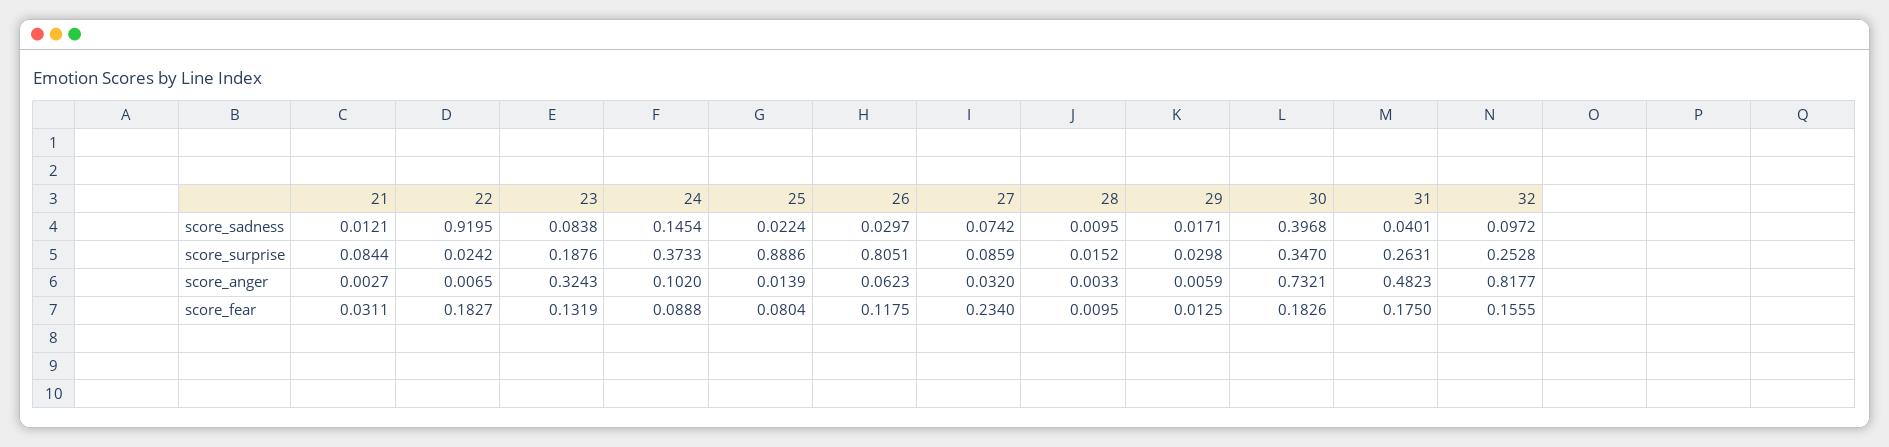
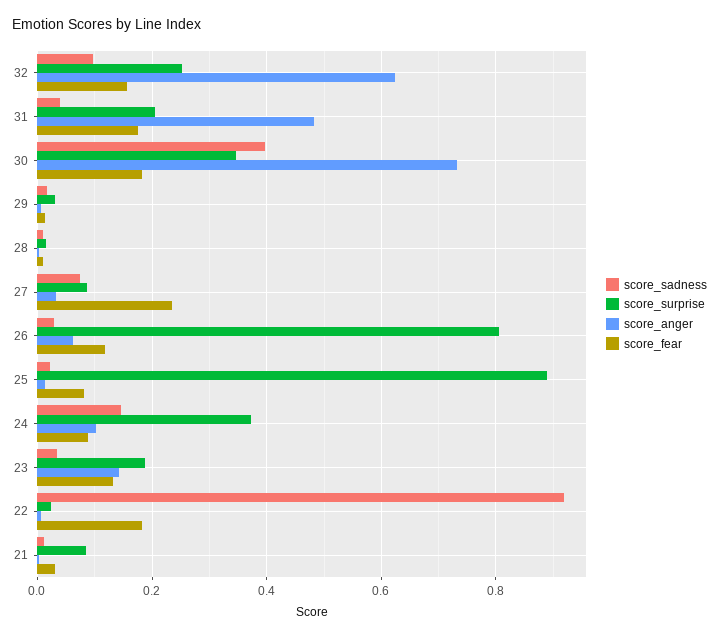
score_sadness, 23: 0.0838 -> 0.04
score_surprise, 31: 0.2631 -> 0.2
score_anger, 23: 0.3243 -> 0.14
score_anger, 32: 0.8177 -> 0.62

